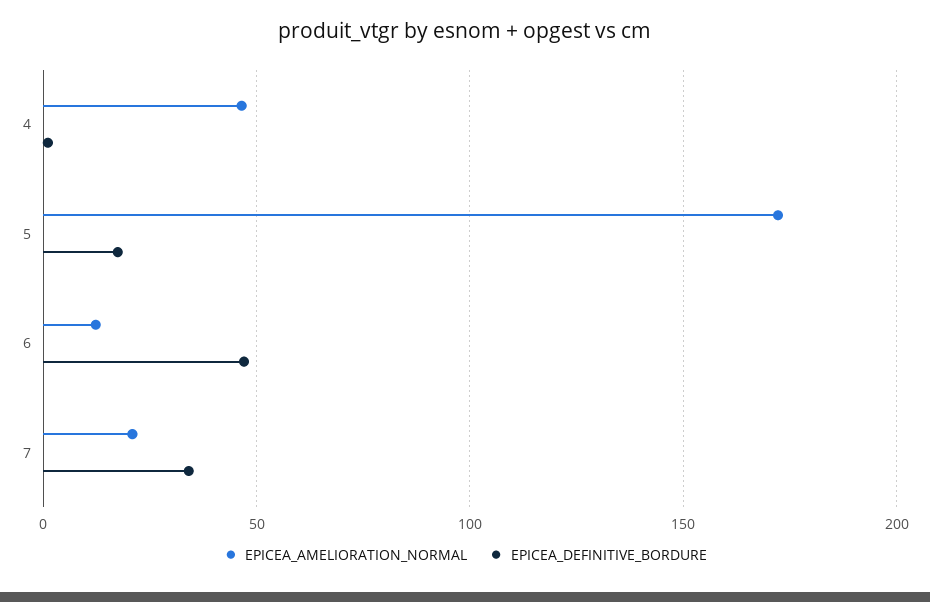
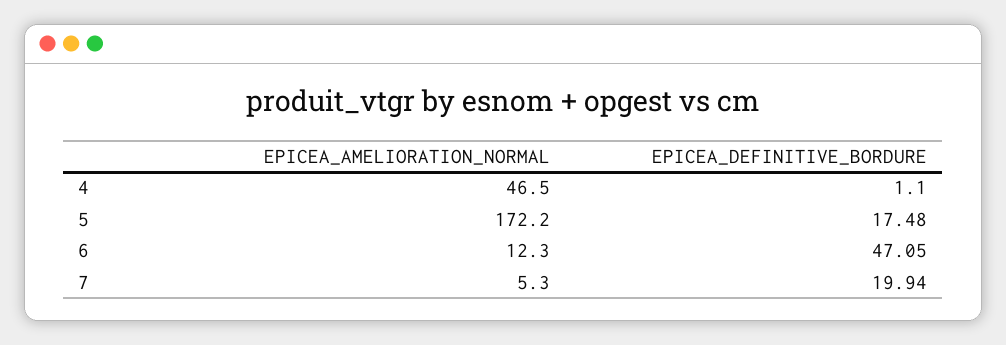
EPICEA_AMELIORATION_NORMAL, 7: 20 -> 5.3
EPICEA_DEFINITIVE_BORDURE, 7: 35 -> 19.94

